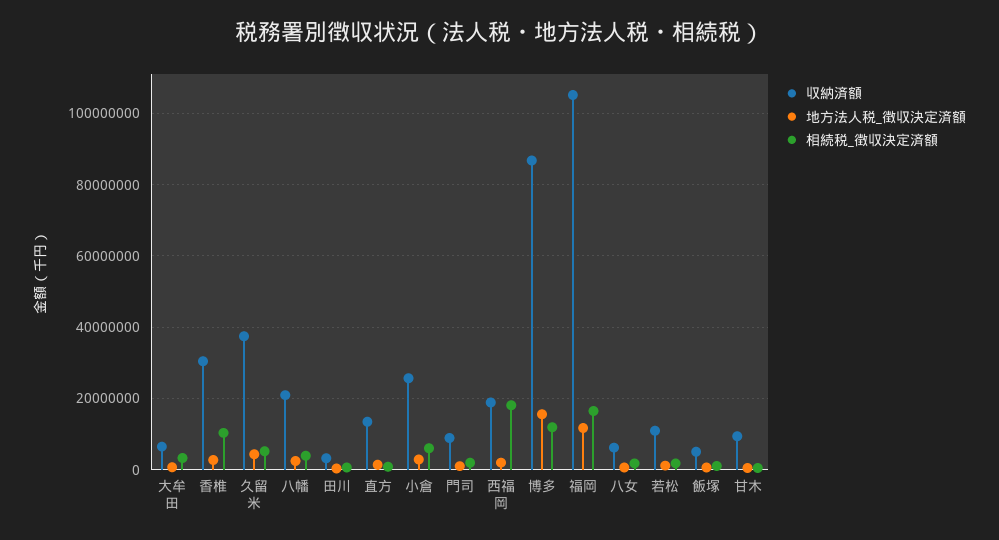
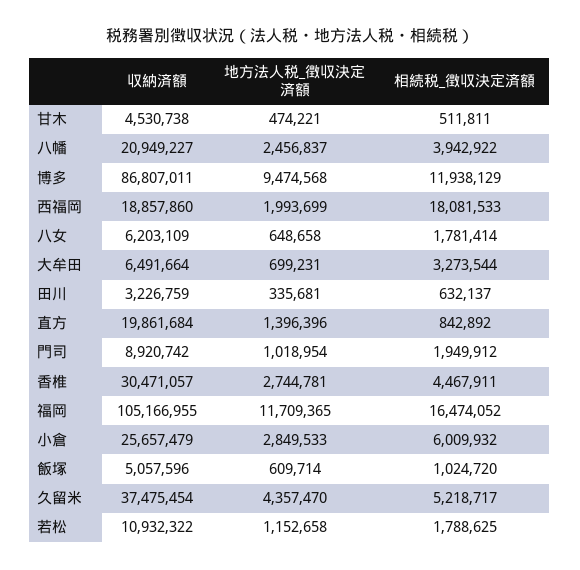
相続税_徴収決定済額, 香椎: 10000000 -> 4467911
収納済額, 直方: 14000000 -> 19861684
地方法人税_徴収決定済額, 博多: 16000000 -> 9474568
収納済額, 甘木: 10000000 -> 4530738

